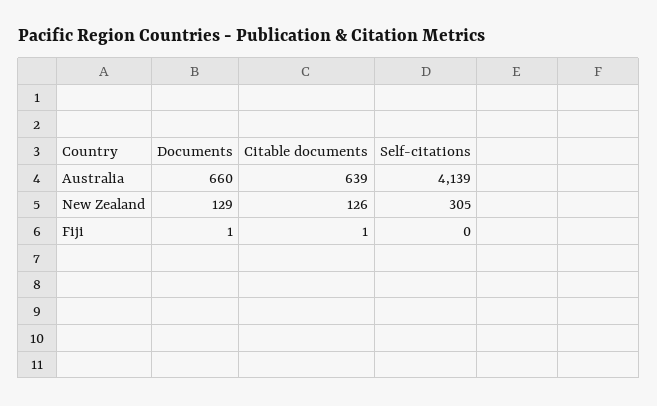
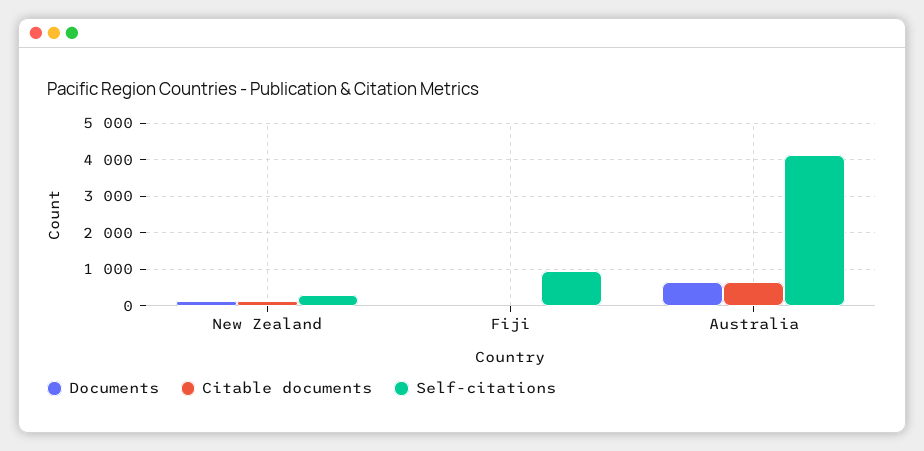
Self-citations, Fiji: 0 -> 1000

